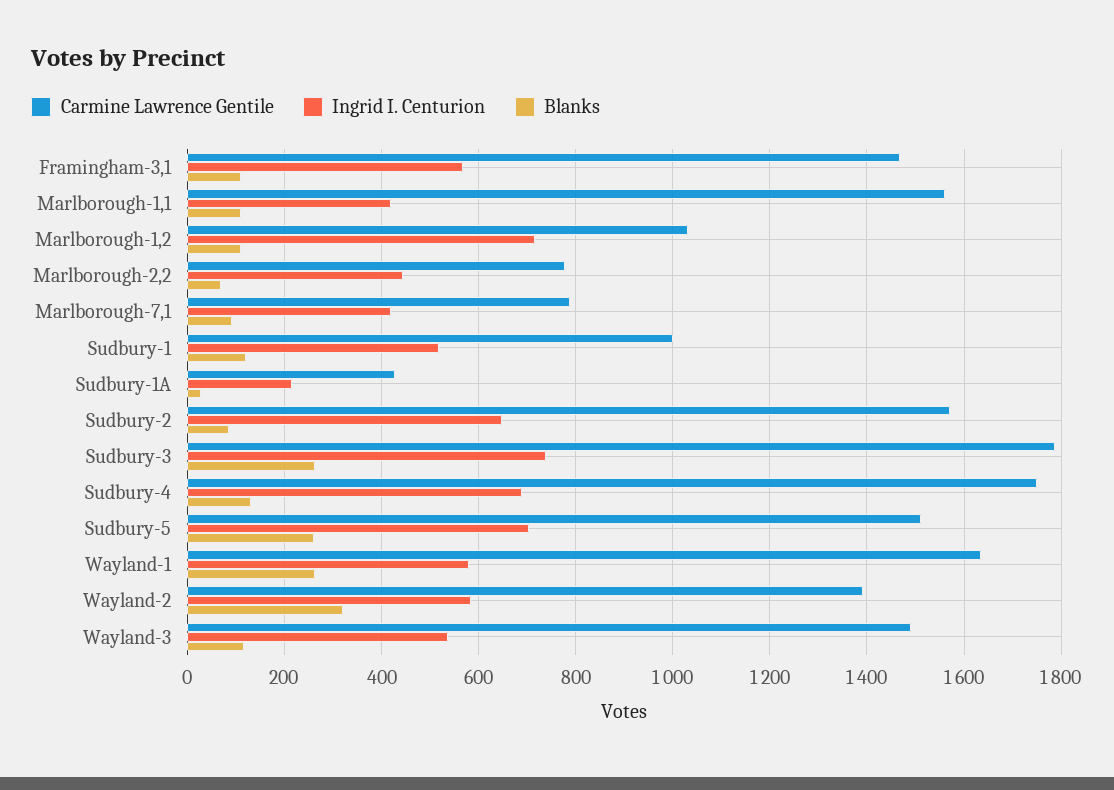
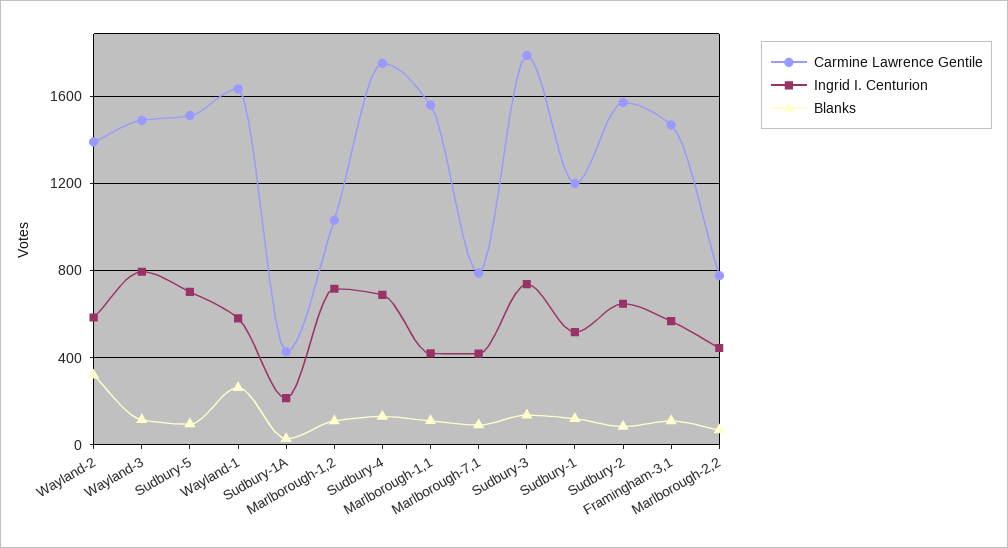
Carmine Lawrence Gentile, Sudbury-1: 1000 -> 1200
Blanks, Sudbury-3: 260 -> 150
Blanks, Sudbury-5: 260 -> 100
Ingrid I. Centurion, Wayland-3: 540 -> 800

